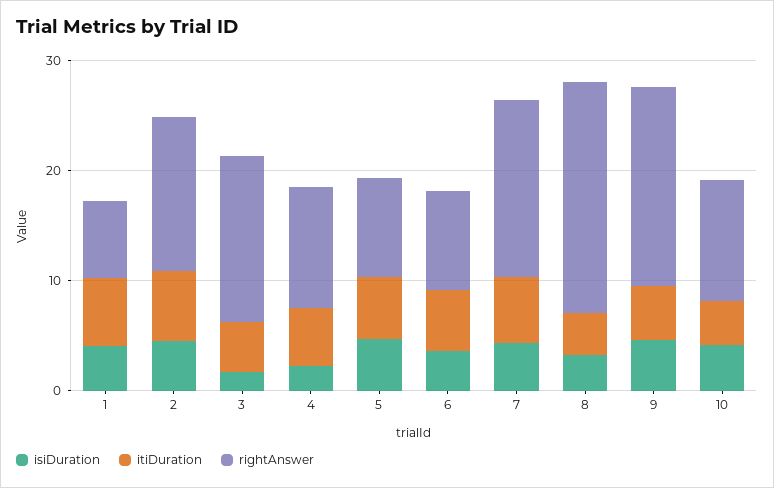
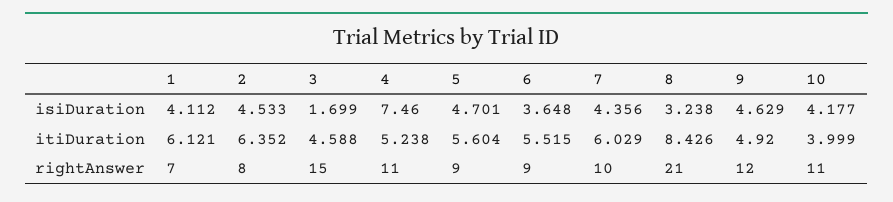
rightAnswer, 2: 14 -> 8
isiDuration, 4: 2 -> 7.46
rightAnswer, 7: 16 -> 10
itiDuration, 8: 4 -> 8.426
rightAnswer, 9: 18 -> 12

